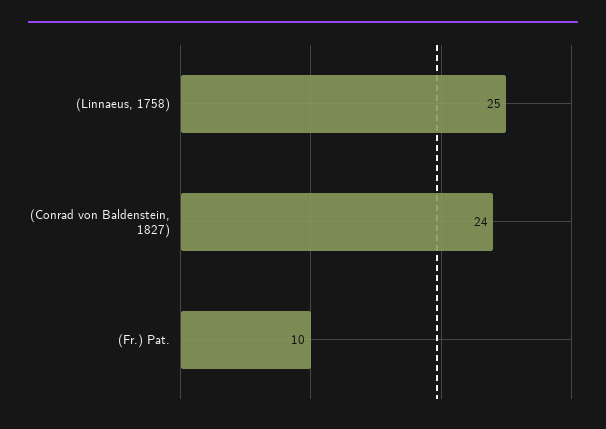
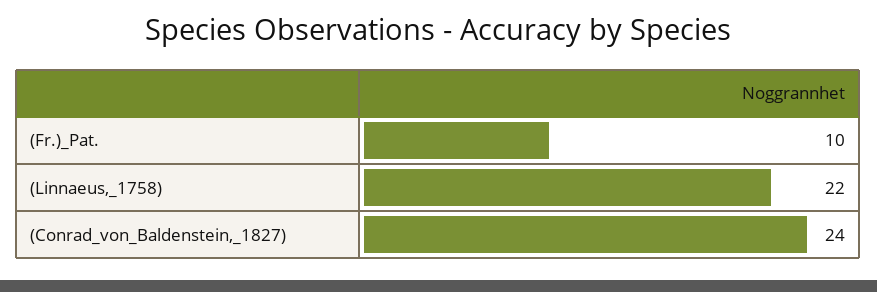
(Linnaeus, 1758): 25 -> 22

